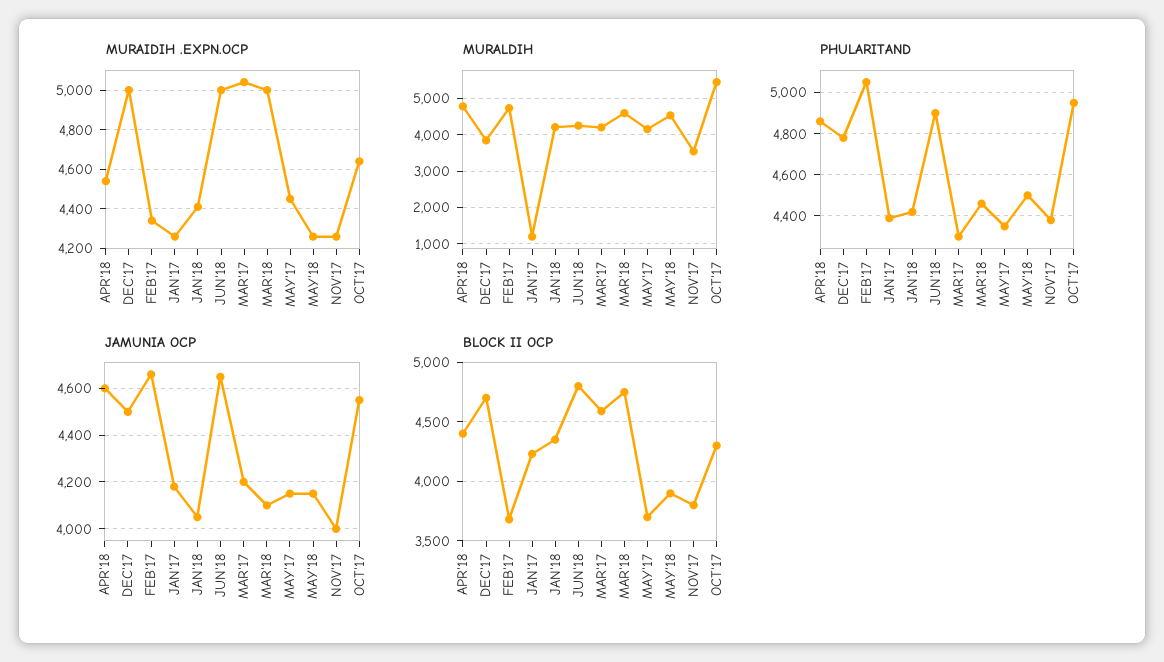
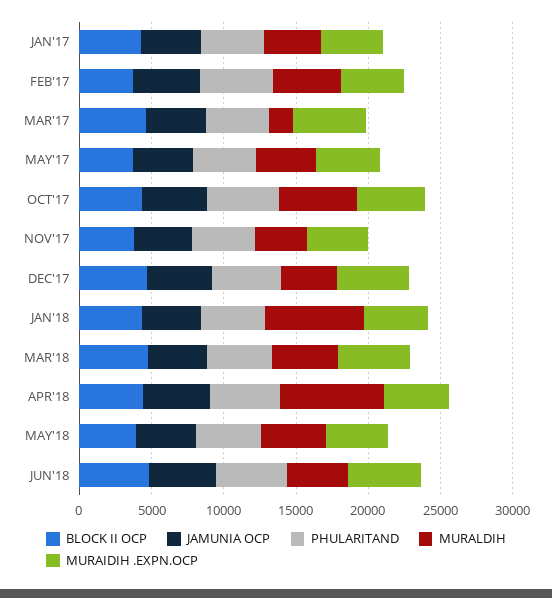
MURALDIH, APR'18: 4800 -> 7000
MURALDIH, JAN'17: 1200 -> 4000
MURALDIH, JAN'18: 4200 -> 7000
MURALDIH, MAR'17: 4200 -> 2000

